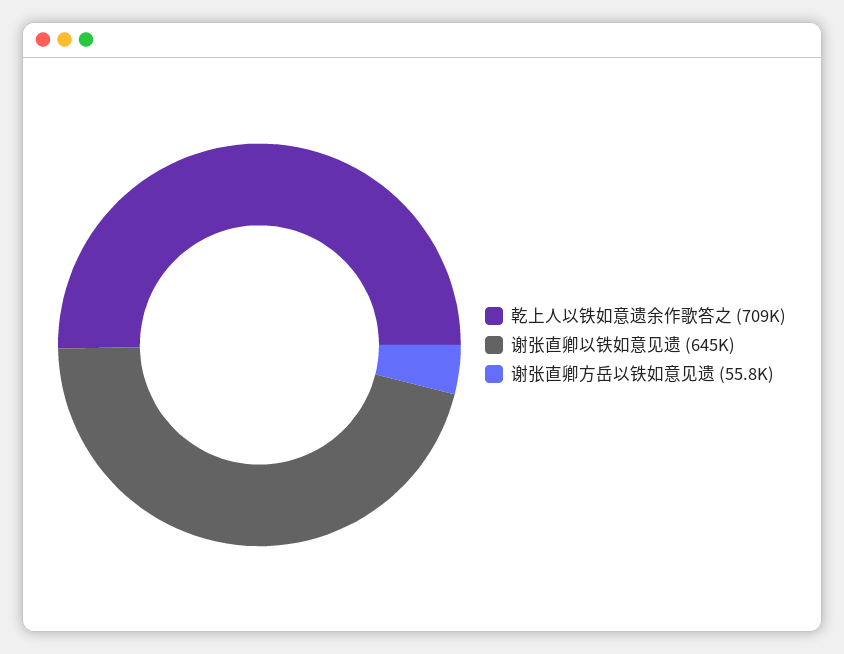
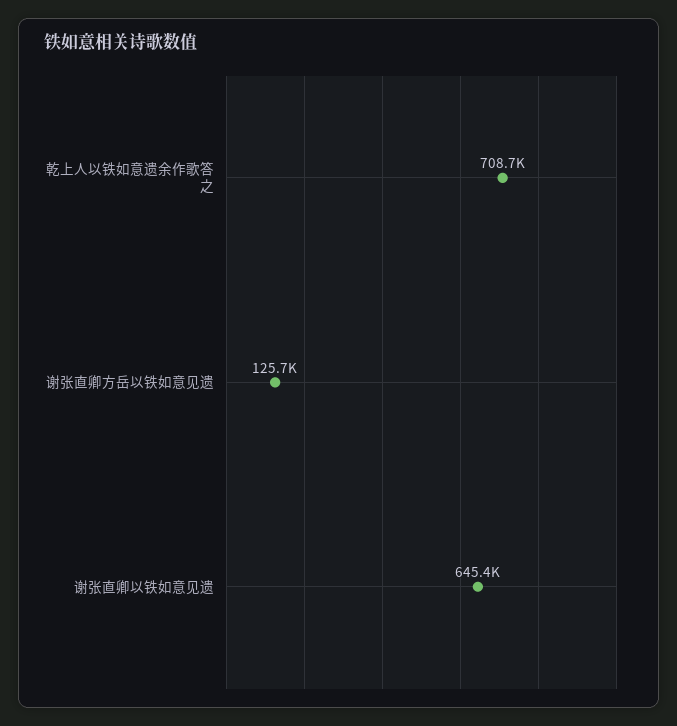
谢张直卿方岳以铁如意见遗: 55800 -> 125700

